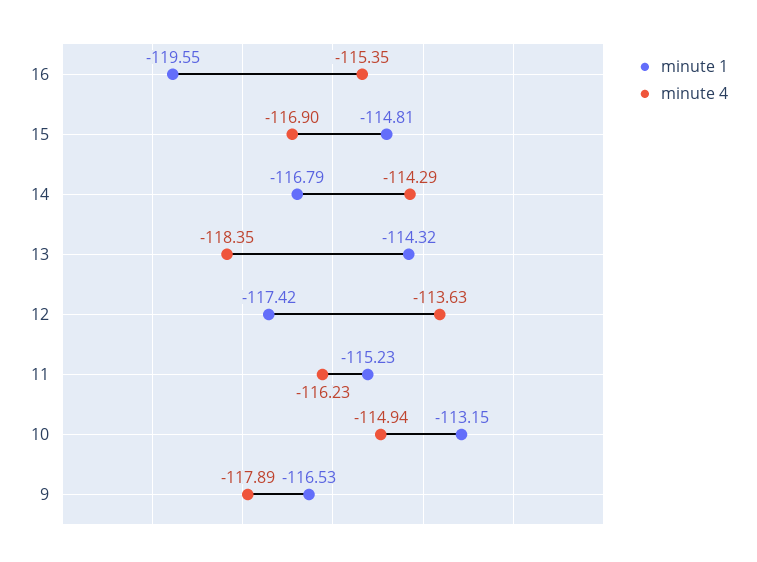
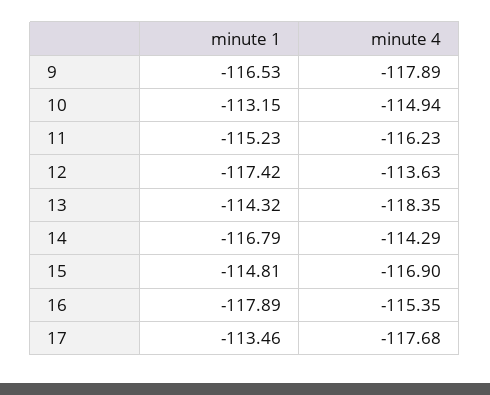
minute 1, 16: -119.55 -> -117.89
minute 1, 17: none -> -113.46
minute 4, 17: none -> -117.68

